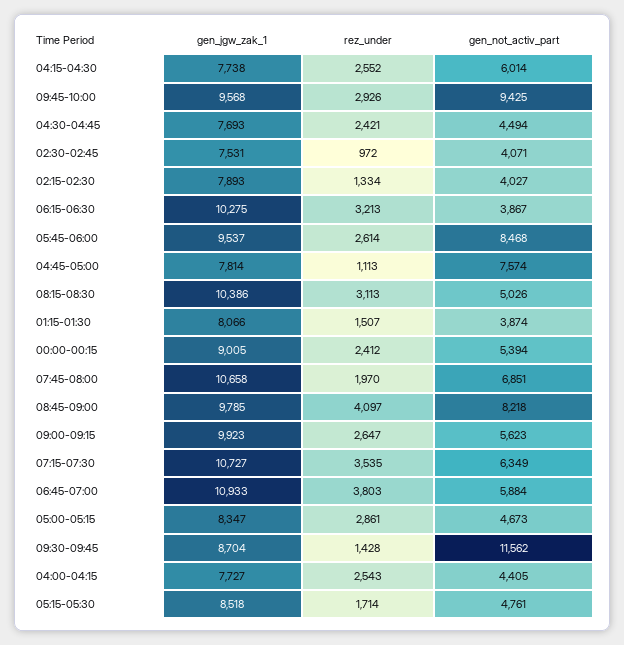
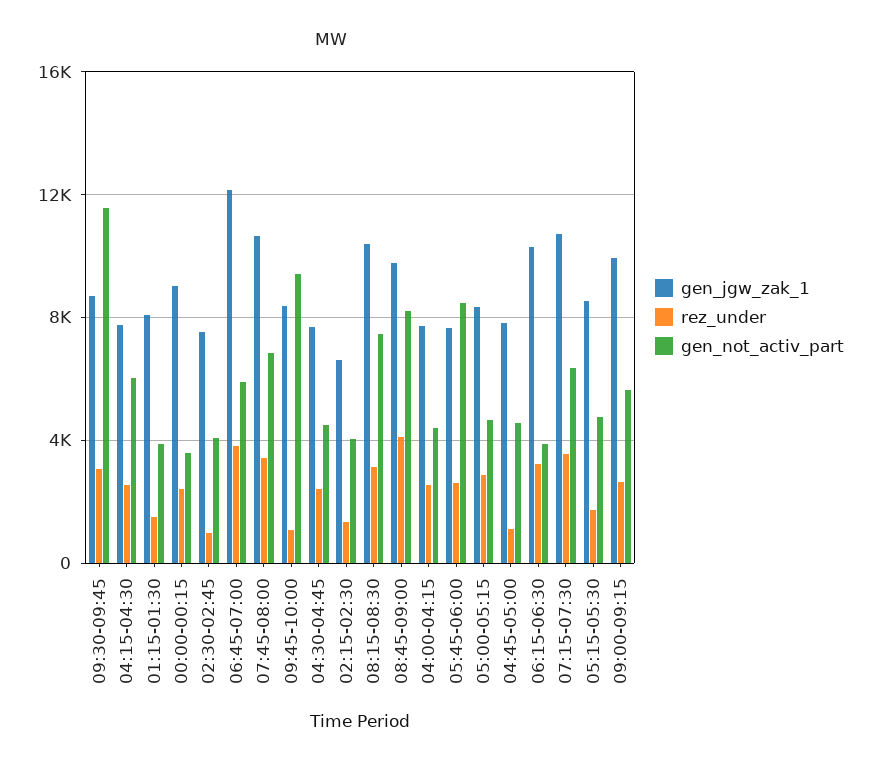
gen_jgw_zak_1, 09:45-10:00: 9568 -> 8500
rez_under, 09:45-10:00: 2926 -> 1000
gen_jgw_zak_1, 02:15-02:30: 7893 -> 6500
gen_jgw_zak_1, 05:45-06:00: 9537 -> 7500
gen_not_activ_part, 04:45-05:00: 7574 -> 4500
gen_not_activ_part, 08:15-08:30: 5026 -> 7500
gen_not_activ_part, 00:00-00:15: 5394 -> 3500
rez_under, 07:45-08:00: 1970 -> 3500
gen_jgw_zak_1, 06:45-07:00: 10933 -> 12000
rez_under, 09:30-09:45: 1428 -> 3000

